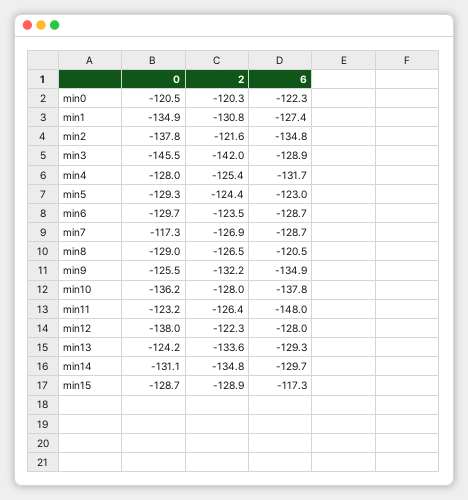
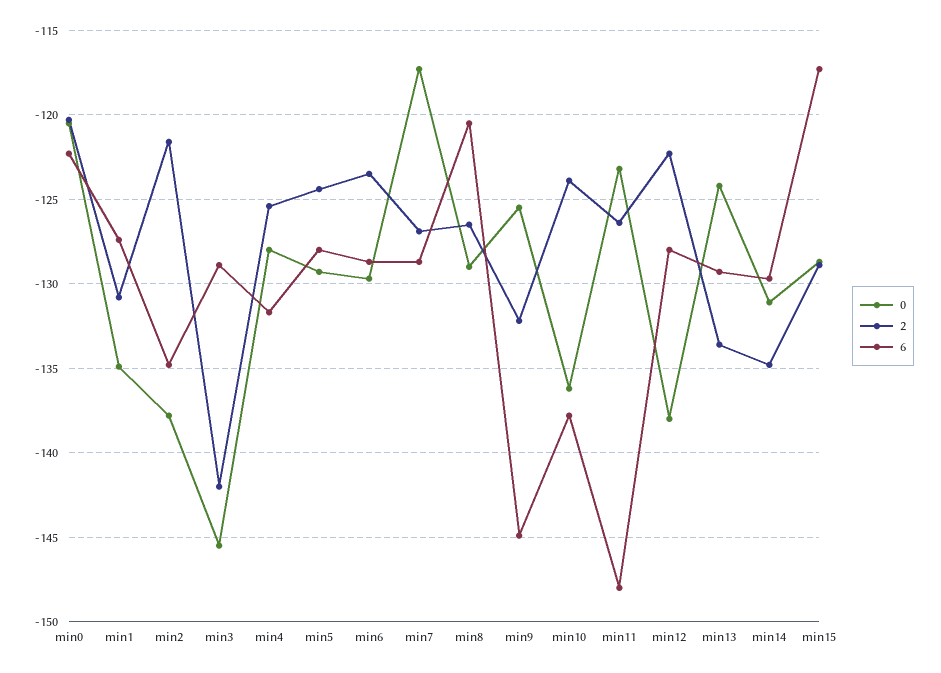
6, min5: -123 -> -128
6, min9: -134.9 -> -145
2, min10: -128 -> -124

